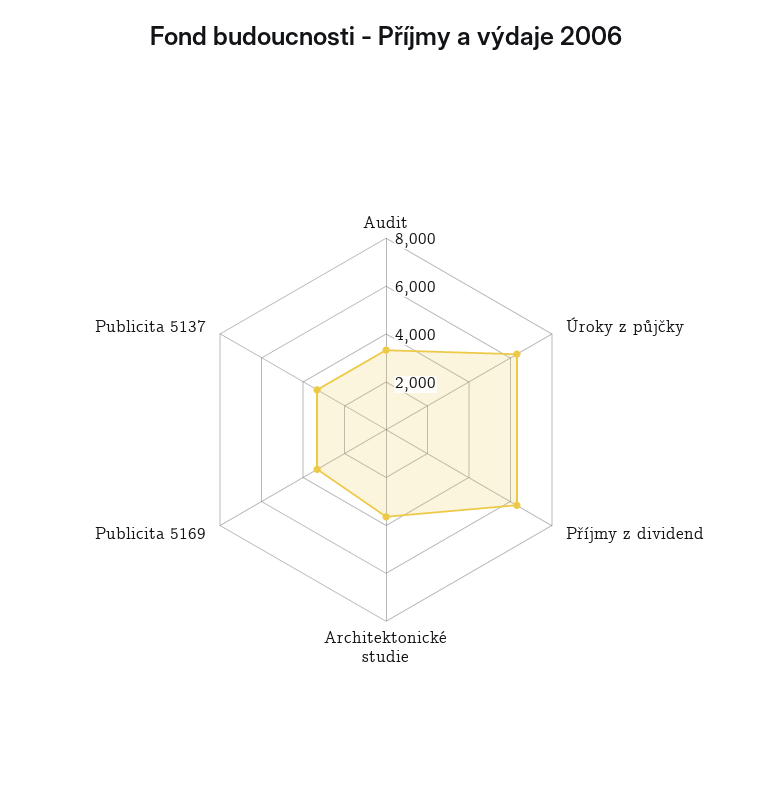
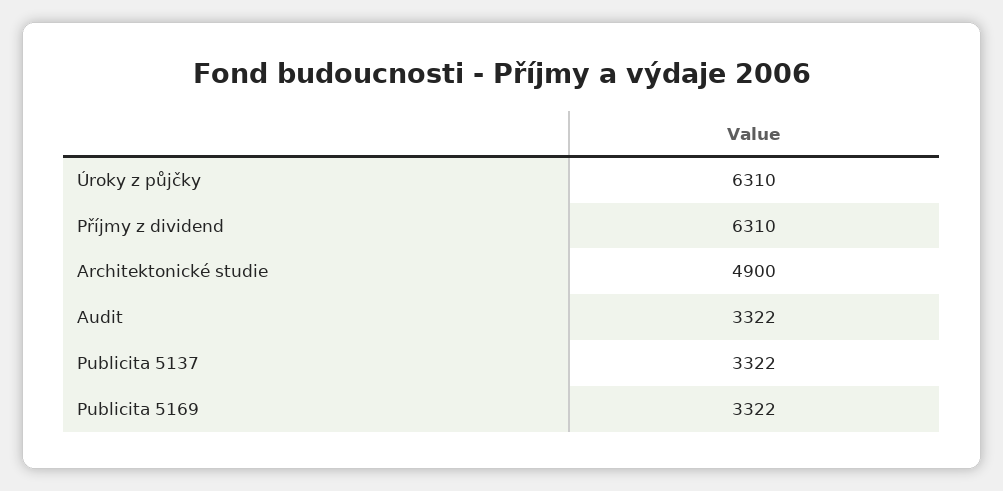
Architektonické studie: 3500 -> 4900

